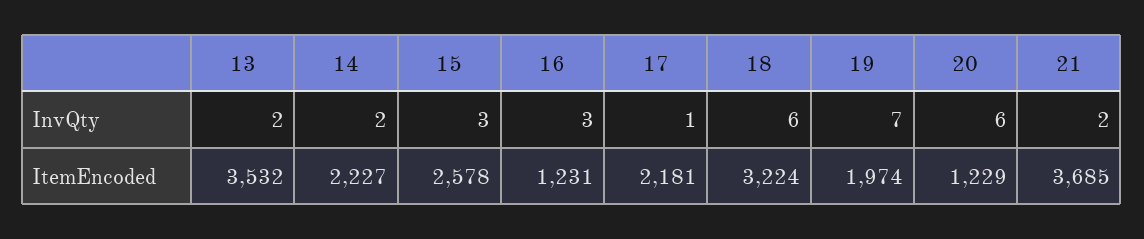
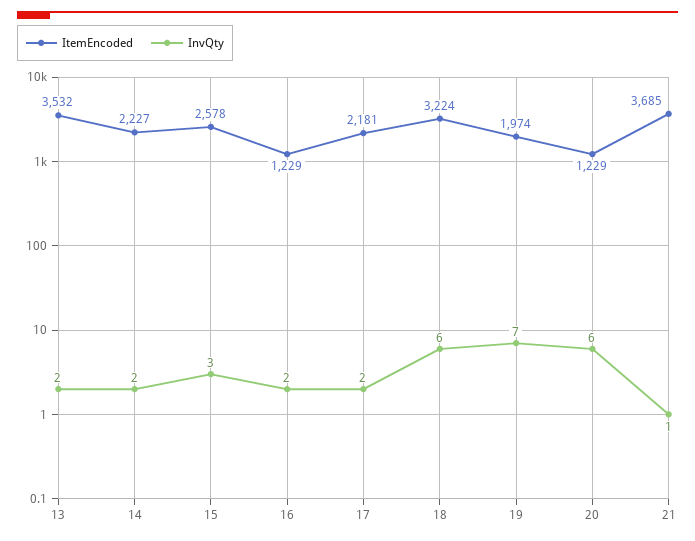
InvQty, 16: 3 -> 2
InvQty, 17: 1 -> 2
InvQty, 21: 2 -> 1
ItemEncoded, 16: 1231 -> 1229

